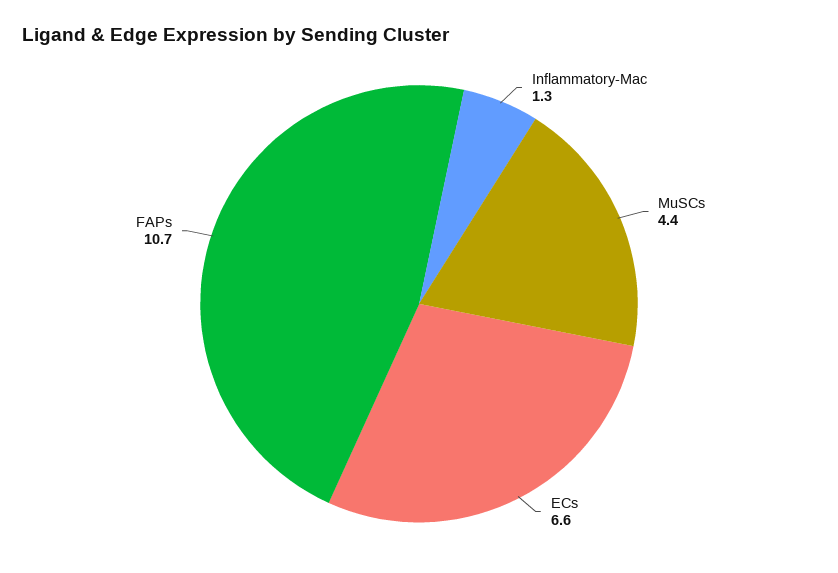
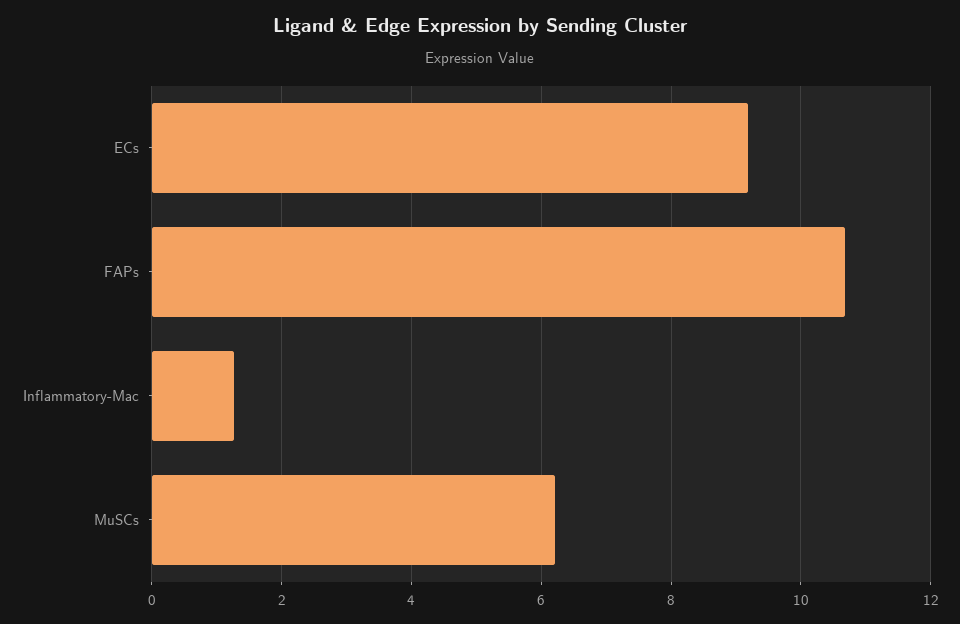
MuSCs: 4.4 -> 6.2
ECs: 6.6 -> 9.2

